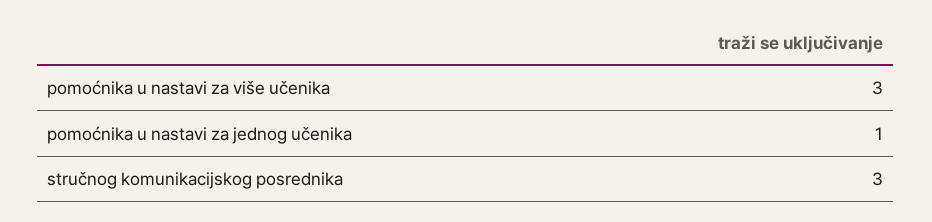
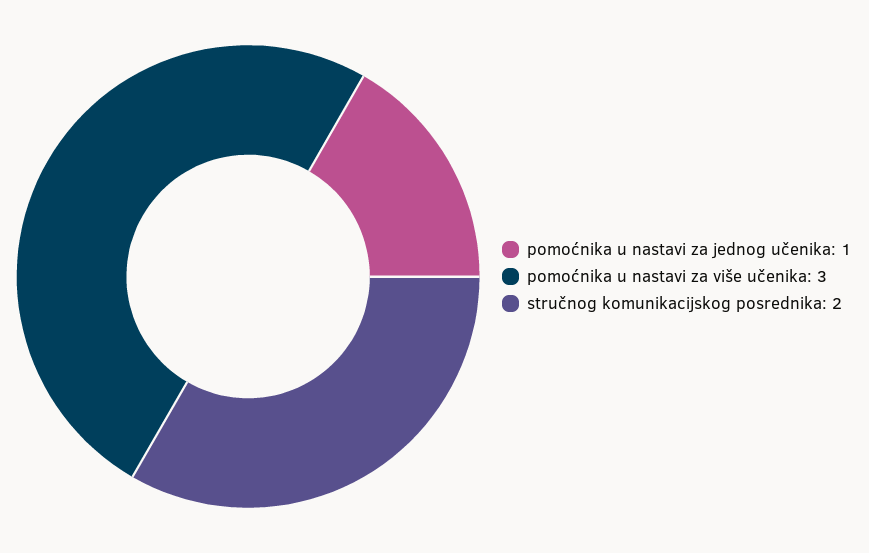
stručnog komunikacijskog posrednika: 3 -> 2

